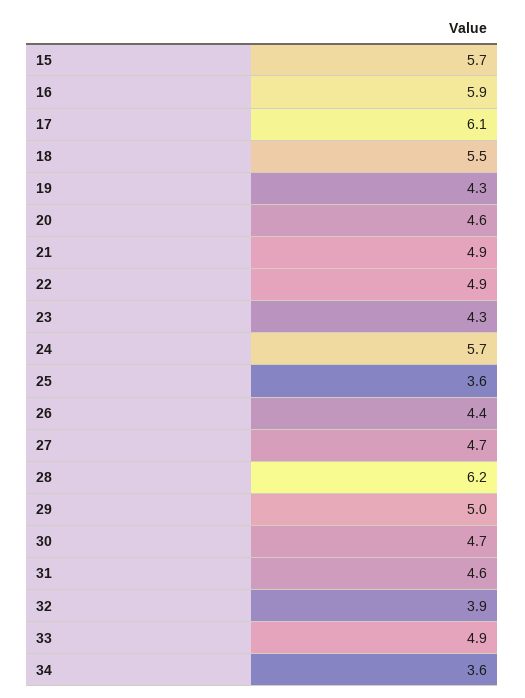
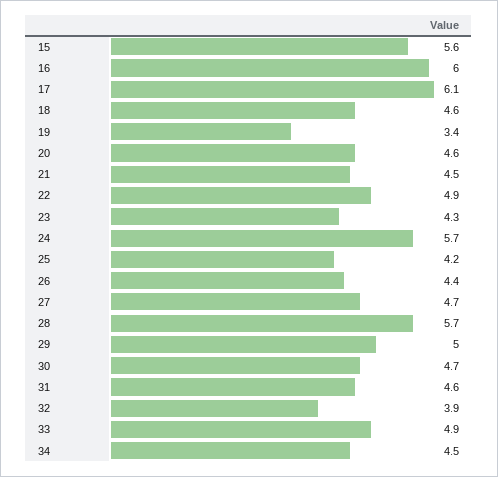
15: 5.7 -> 5.6
16: 5.9 -> 6
18: 5.5 -> 4.6
19: 4.3 -> 3.4
21: 4.9 -> 4.5
25: 3.6 -> 4.2
28: 6.2 -> 5.7
34: 3.6 -> 4.5

